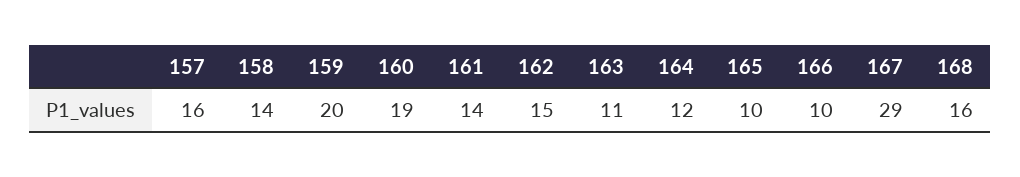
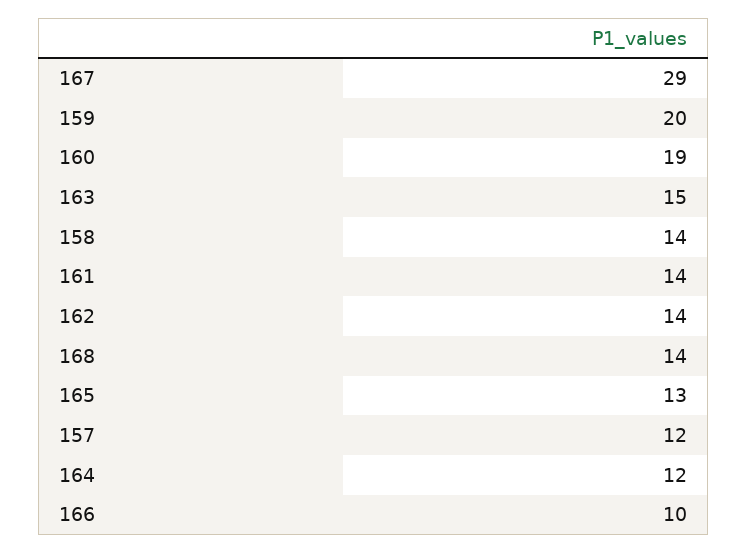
157: 16 -> 12
162: 15 -> 14
163: 11 -> 15
165: 10 -> 13
168: 16 -> 14

